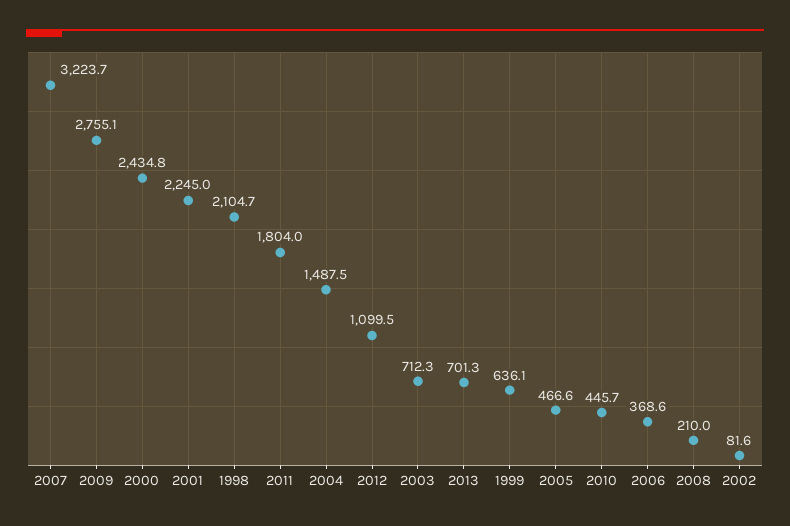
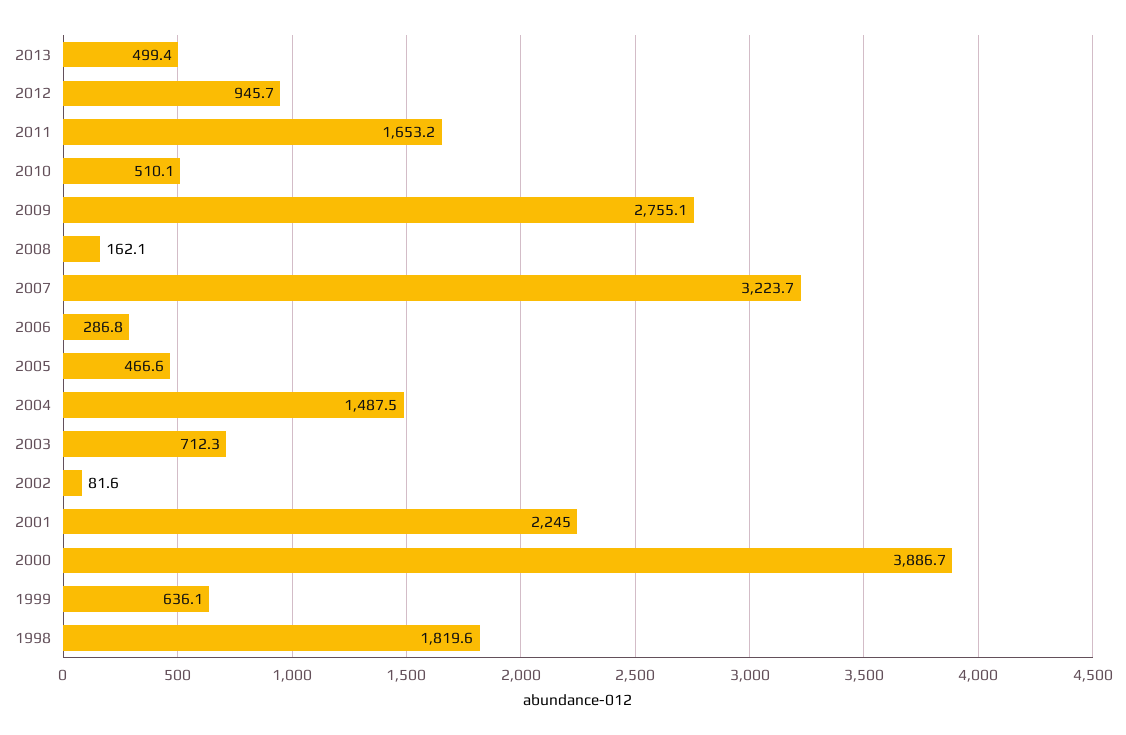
2000: 2434.8 -> 3886.7
1998: 2104.7 -> 1819.6
2011: 1804 -> 1653.2
2012: 1099.5 -> 945.7
2013: 701.3 -> 499.4
2010: 445.7 -> 510.1
2006: 368.6 -> 286.8
2008: 210 -> 162.1

